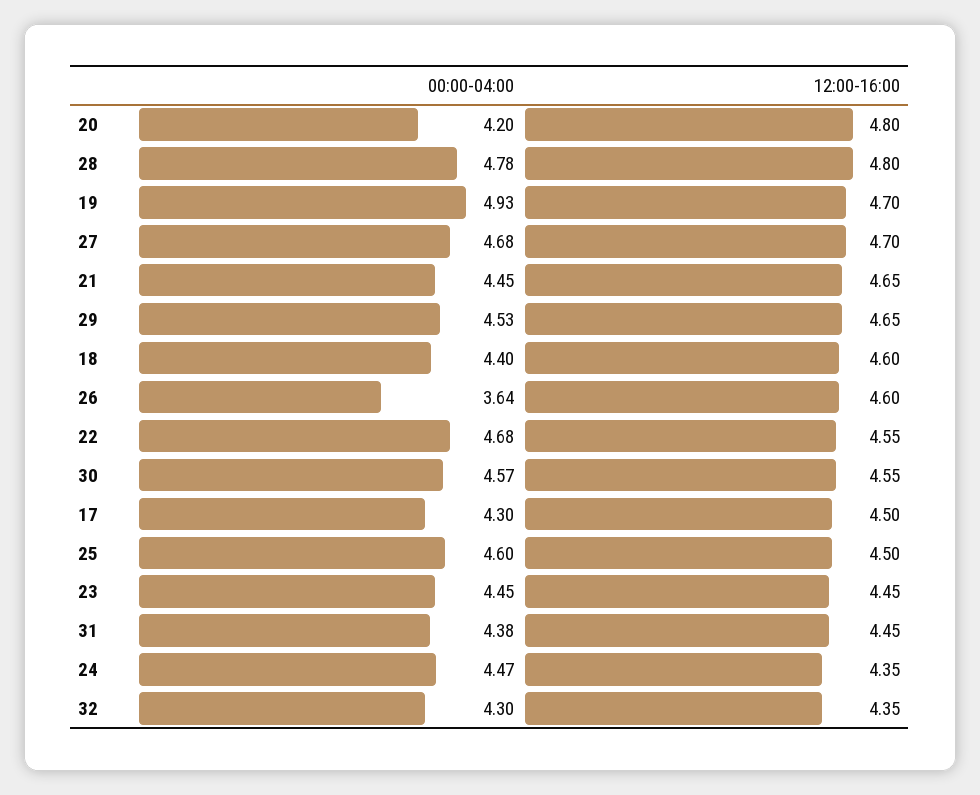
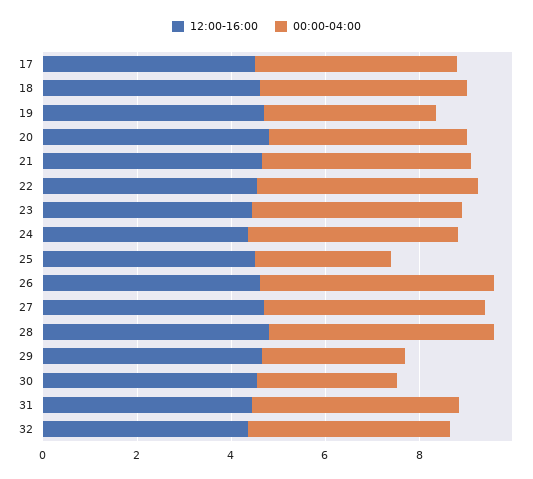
00:00-04:00, 19: 4.93 -> 3.5
00:00-04:00, 29: 4.53 -> 3
00:00-04:00, 26: 3.64 -> 5
00:00-04:00, 30: 4.57 -> 3
00:00-04:00, 25: 4.6 -> 3

